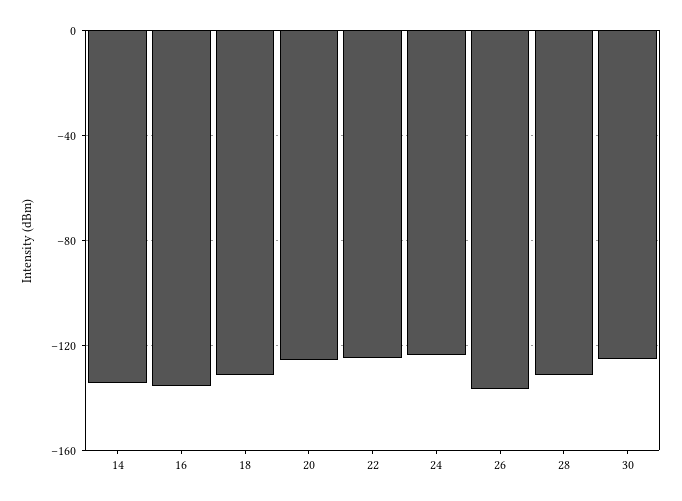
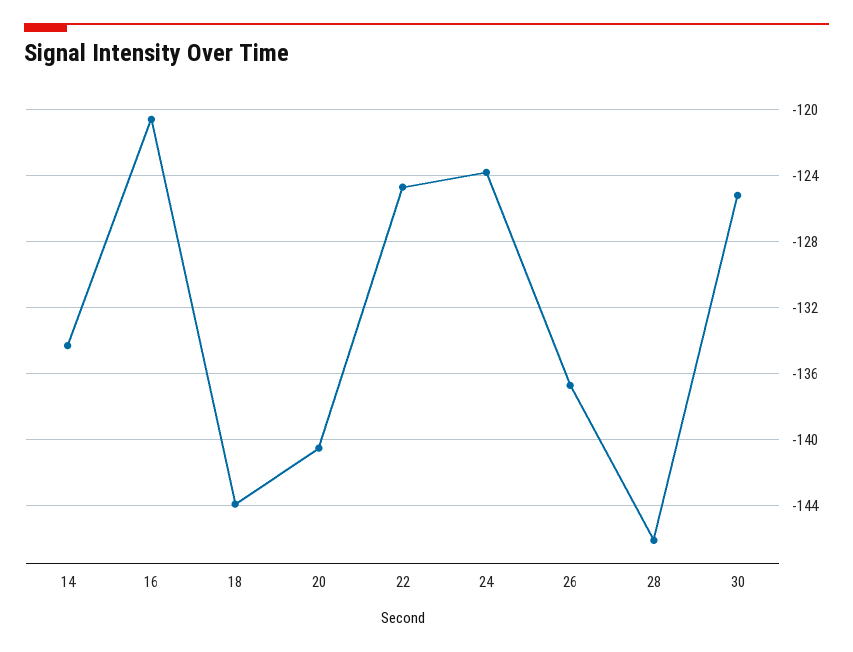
16: -135 -> -120.5
18: -130 -> -144
20: -125 -> -140.5
28: -130 -> -146

